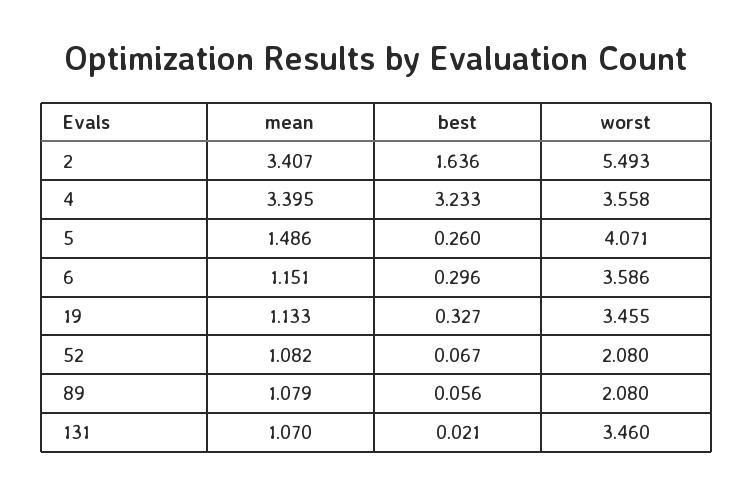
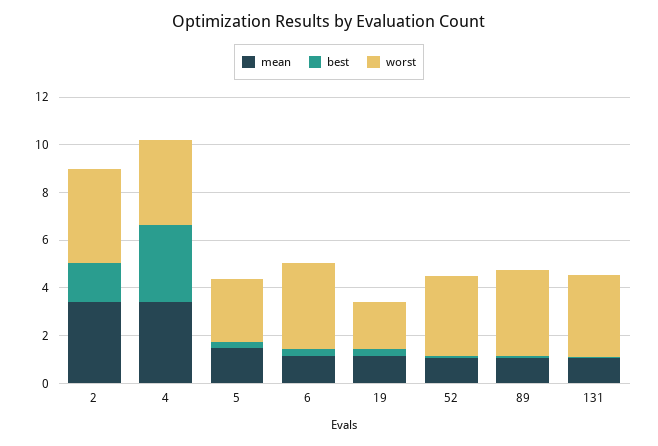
worst, 2: 5.493 -> 4
worst, 5: 4.071 -> 2.5
worst, 19: 3.455 -> 2
worst, 52: 2.08 -> 3.5
worst, 89: 2.08 -> 3.5

